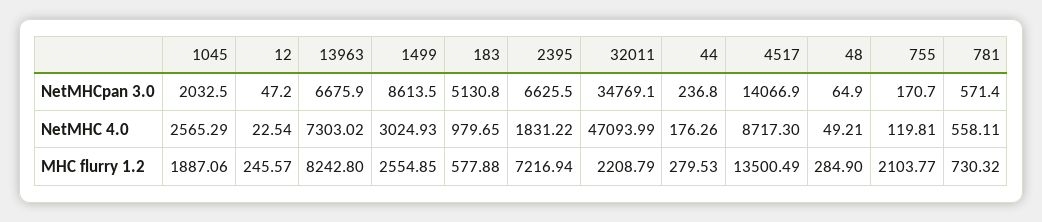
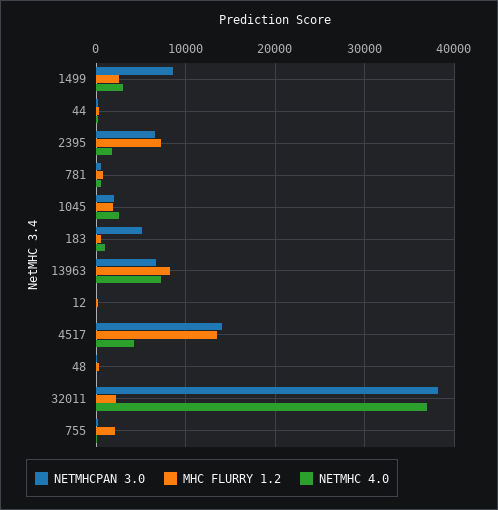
NetMHCpan 3.0, 32011: 34769.1 -> 38000
NetMHC 4.0, 32011: 47093.99 -> 37000
NetMHC 4.0, 4517: 8717.3 -> 4000

